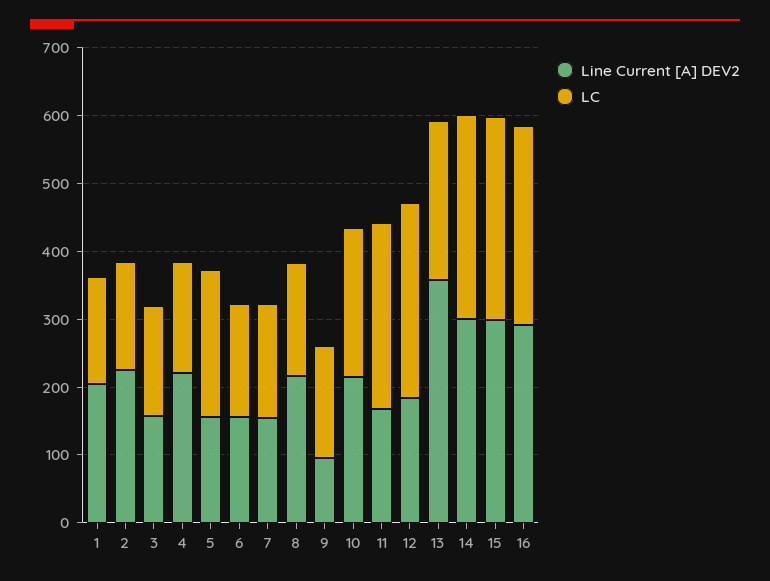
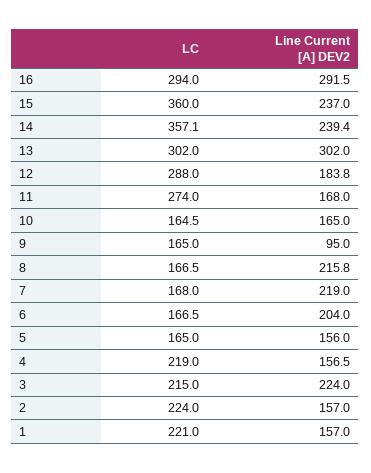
Line Current [A] DEV2, 1: 200 -> 157
LC, 1: 160 -> 221
Line Current [A] DEV2, 2: 220 -> 157
LC, 2: 160 -> 224
Line Current [A] DEV2, 3: 160 -> 224
LC, 3: 160 -> 215
Line Current [A] DEV2, 4: 220 -> 156.5
LC, 4: 160 -> 219
LC, 5: 220 -> 165
Line Current [A] DEV2, 6: 160 -> 204
Line Current [A] DEV2, 7: 160 -> 219
Line Current [A] DEV2, 10: 220 -> 165
LC, 10: 220 -> 164.5
Line Current [A] DEV2, 13: 360 -> 302
LC, 13: 240 -> 302
Line Current [A] DEV2, 14: 300 -> 239.4
LC, 14: 300 -> 357.1
Line Current [A] DEV2, 15: 300 -> 237
LC, 15: 300 -> 360

